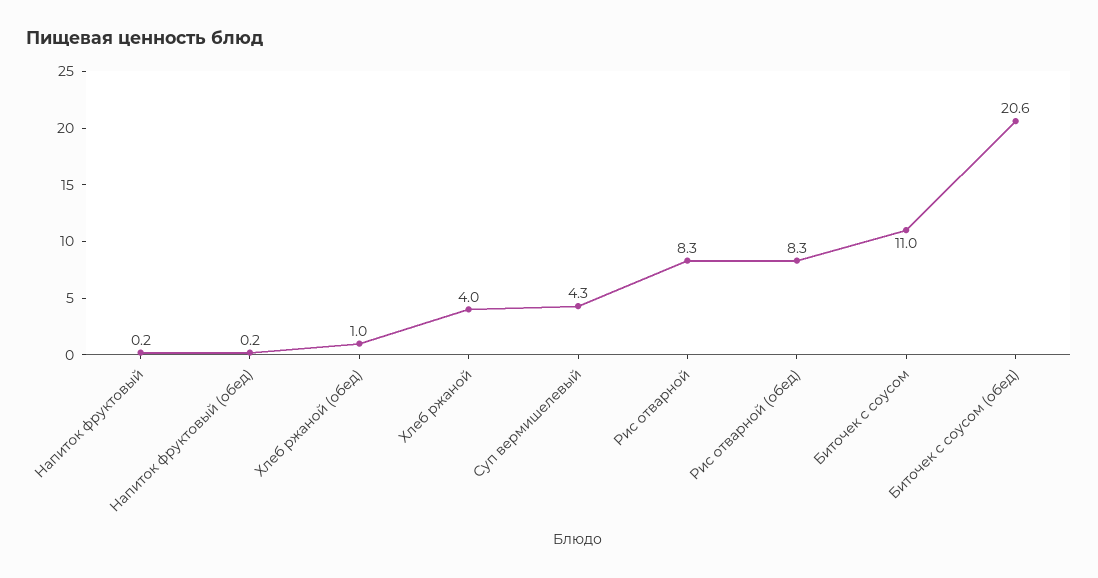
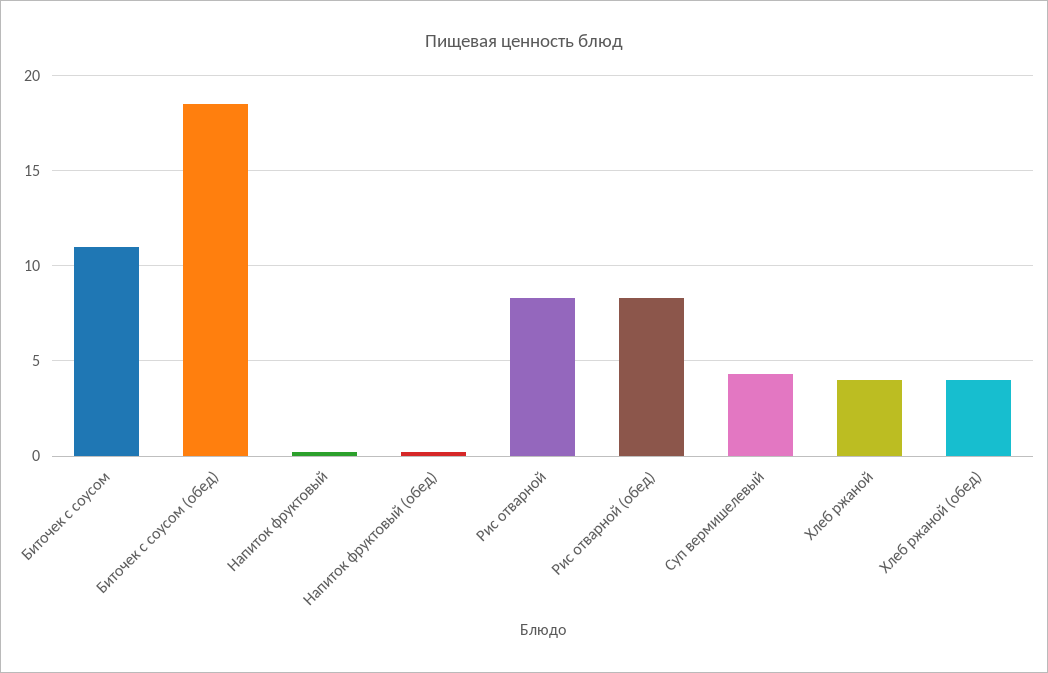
Хлеб ржаной (обед): 1 -> 4
Биточек с соусом (обед): 20.6 -> 18.5

